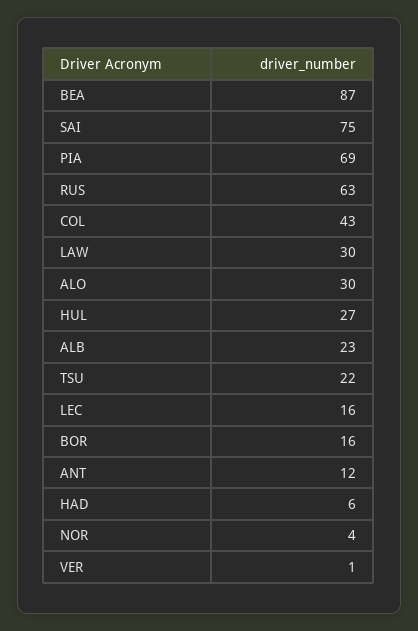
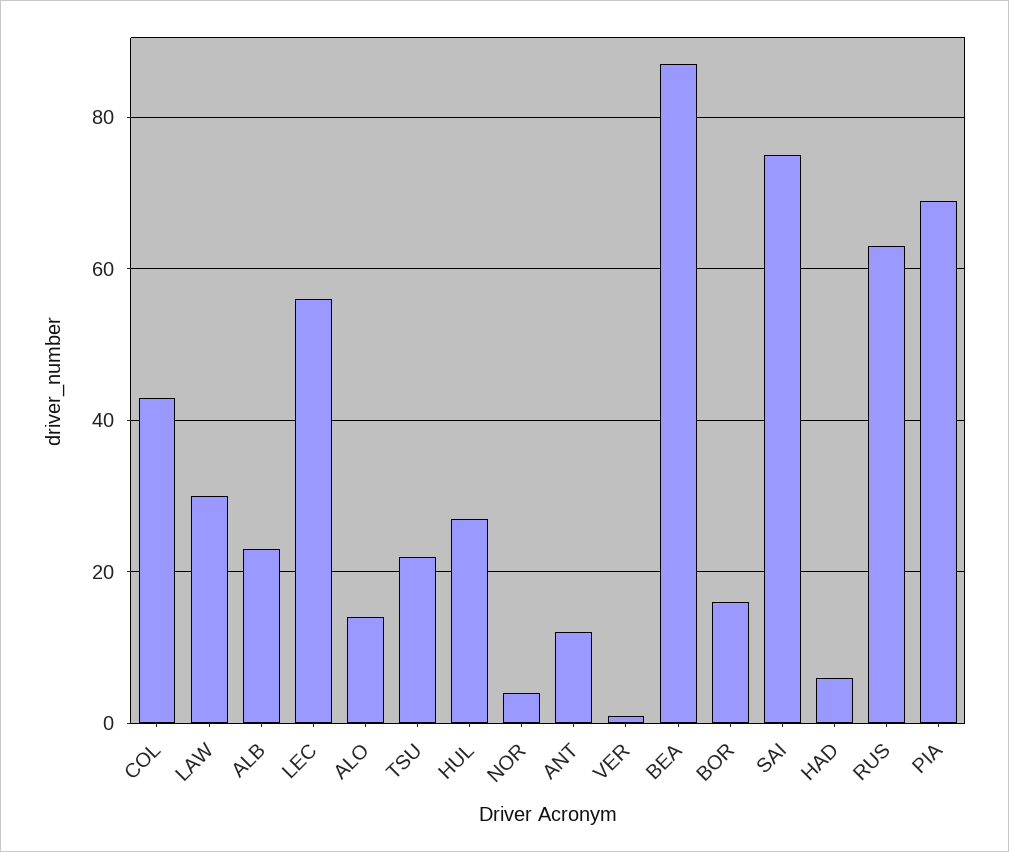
ALO: 30 -> 15
LEC: 16 -> 55

